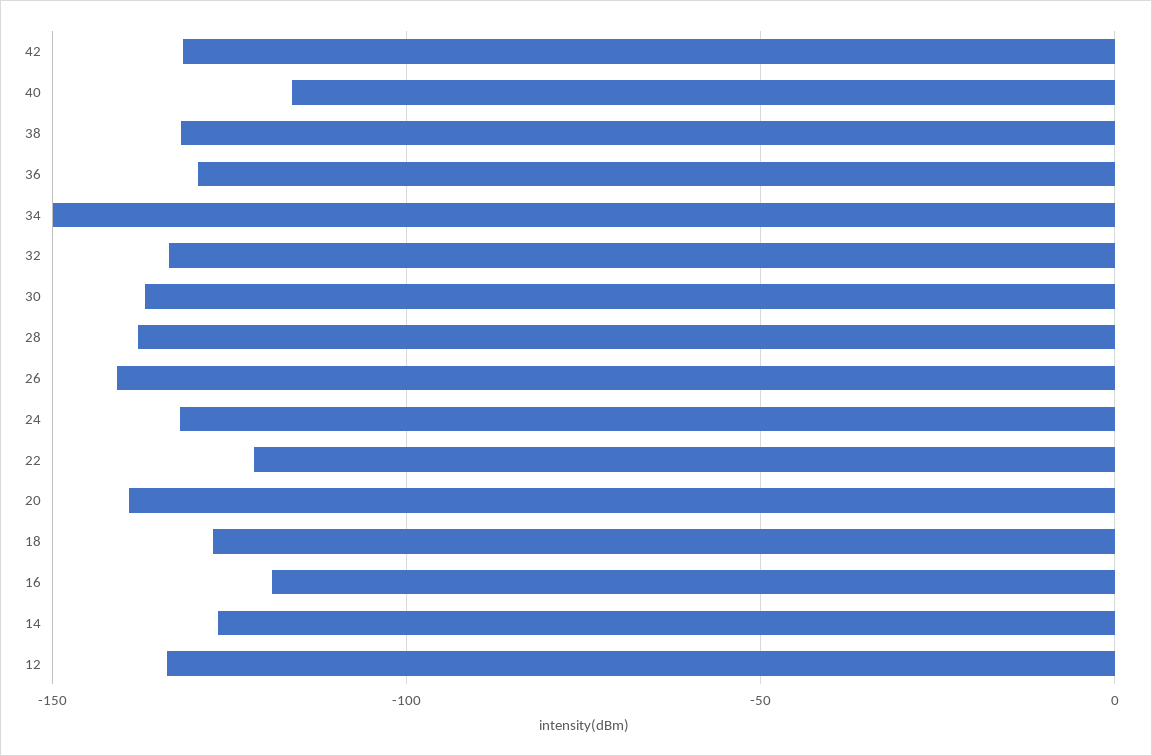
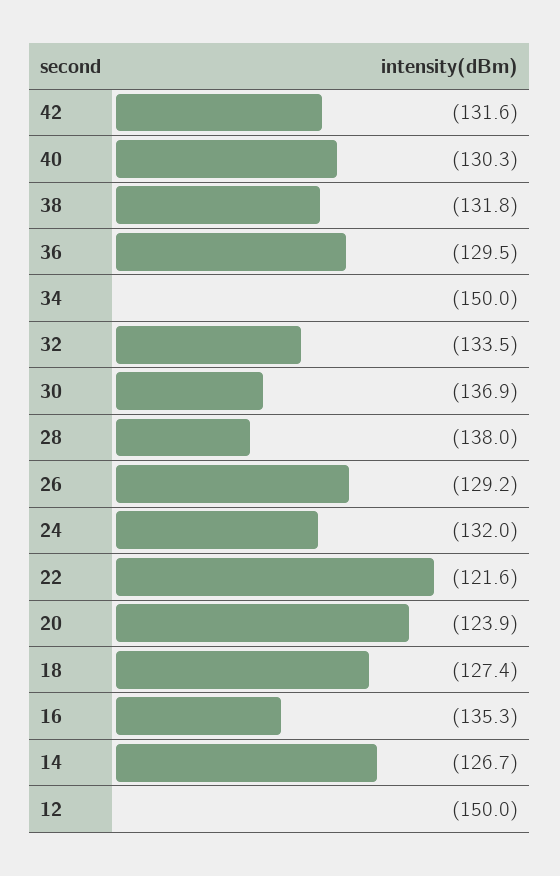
40: -115 -> -130.3
26: -140 -> -129.2
20: -140 -> -123.9
16: -120 -> -135.3
12: -135 -> -150

